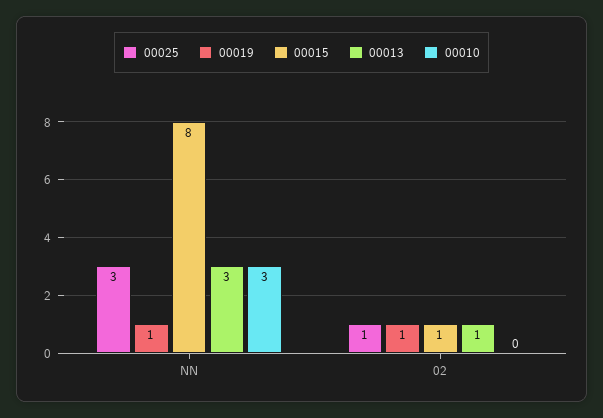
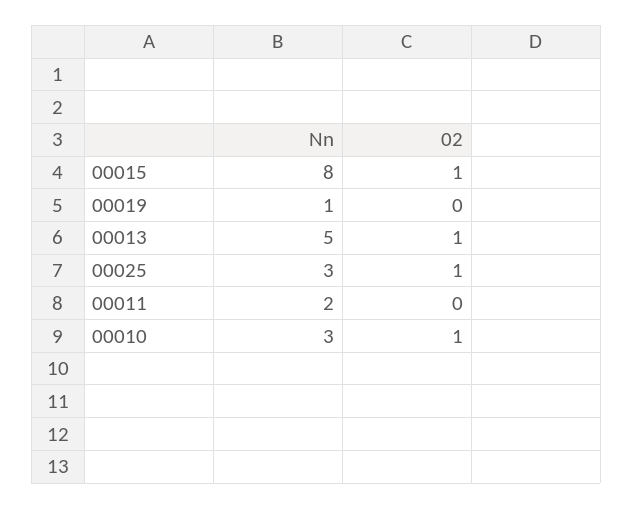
00013, NN: 3 -> 5
00019, 02: 1 -> 0
00010, 02: 0 -> 1
00011, NN: none -> 2
00011, 02: none -> 0

